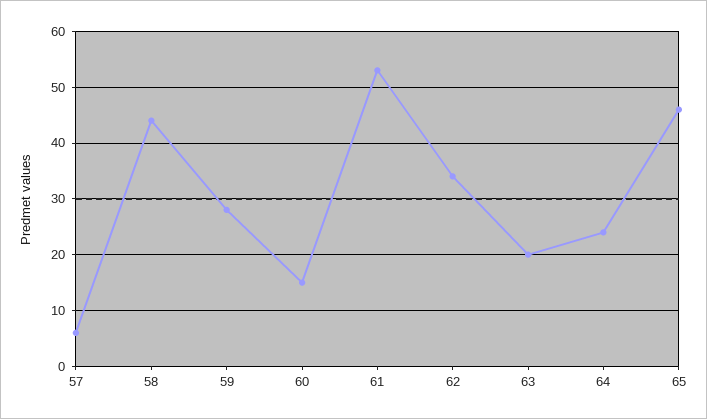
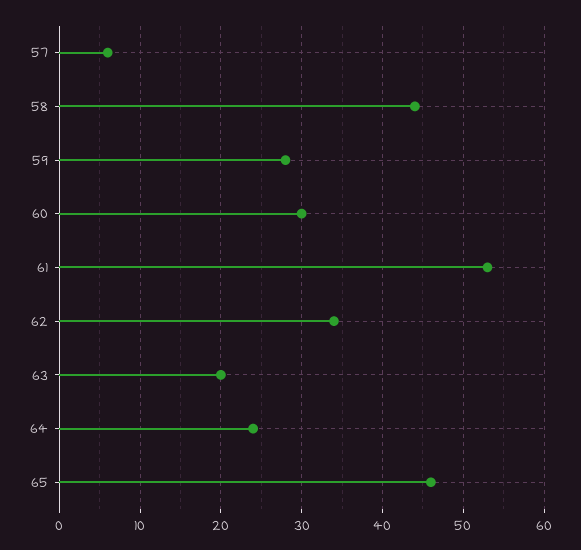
60: 15 -> 30

